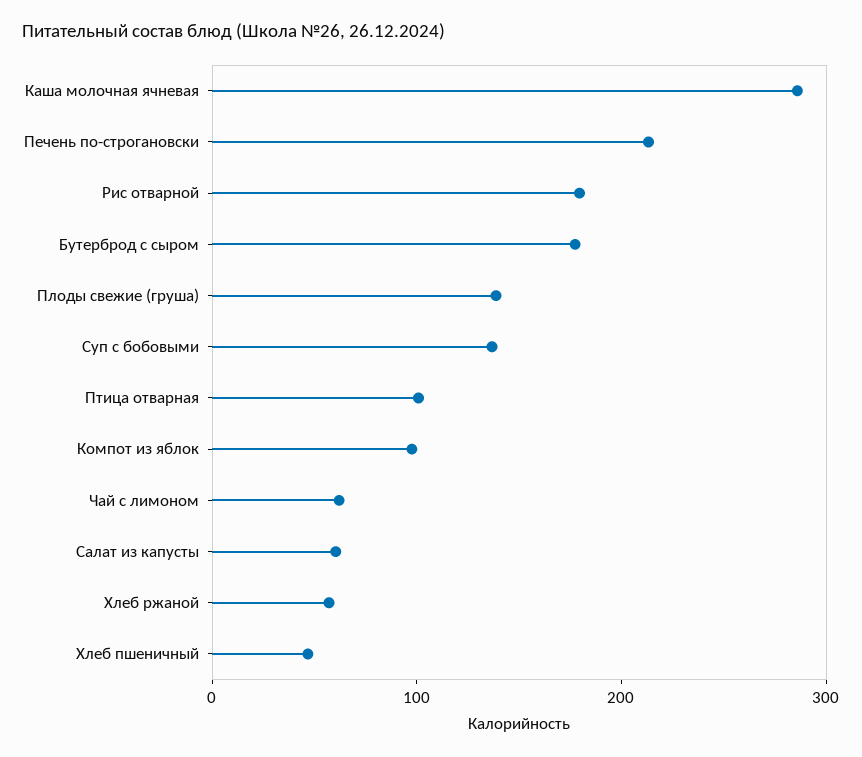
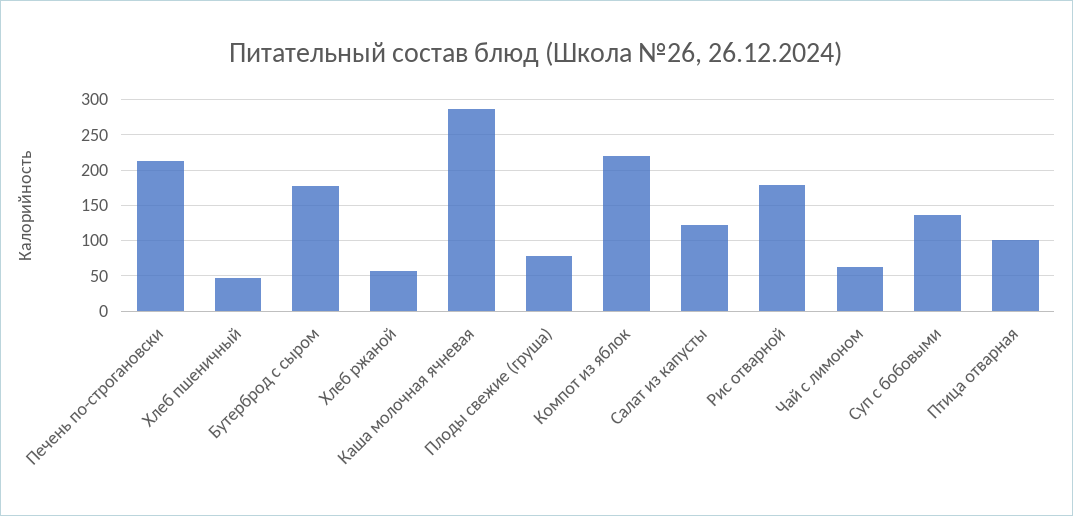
Плоды свежие (груша): 140 -> 80
Компот из яблок: 100 -> 220
Салат из капусты: 60 -> 120

